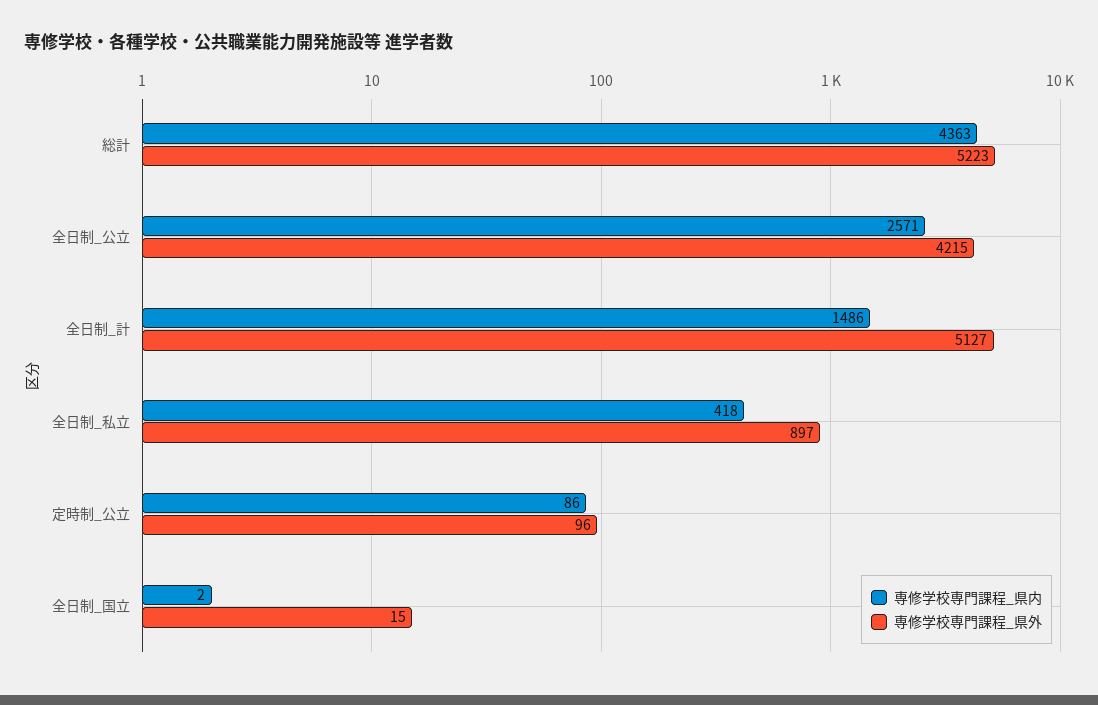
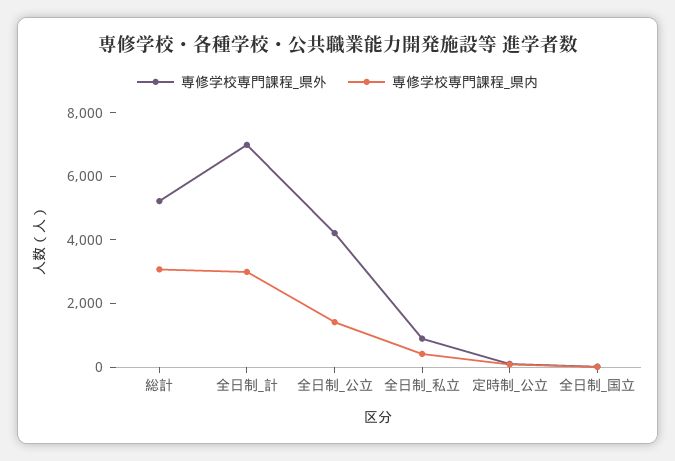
専修学校専門課程_県内, 総計: 4363 -> 3000
専修学校専門課程_県内, 全日制_公立: 2571 -> 1500
専修学校専門課程_県内, 全日制_計: 1486 -> 3000
専修学校専門課程_県外, 全日制_計: 5127 -> 7000

